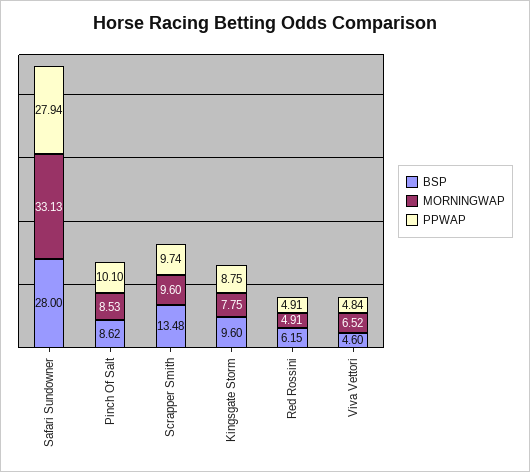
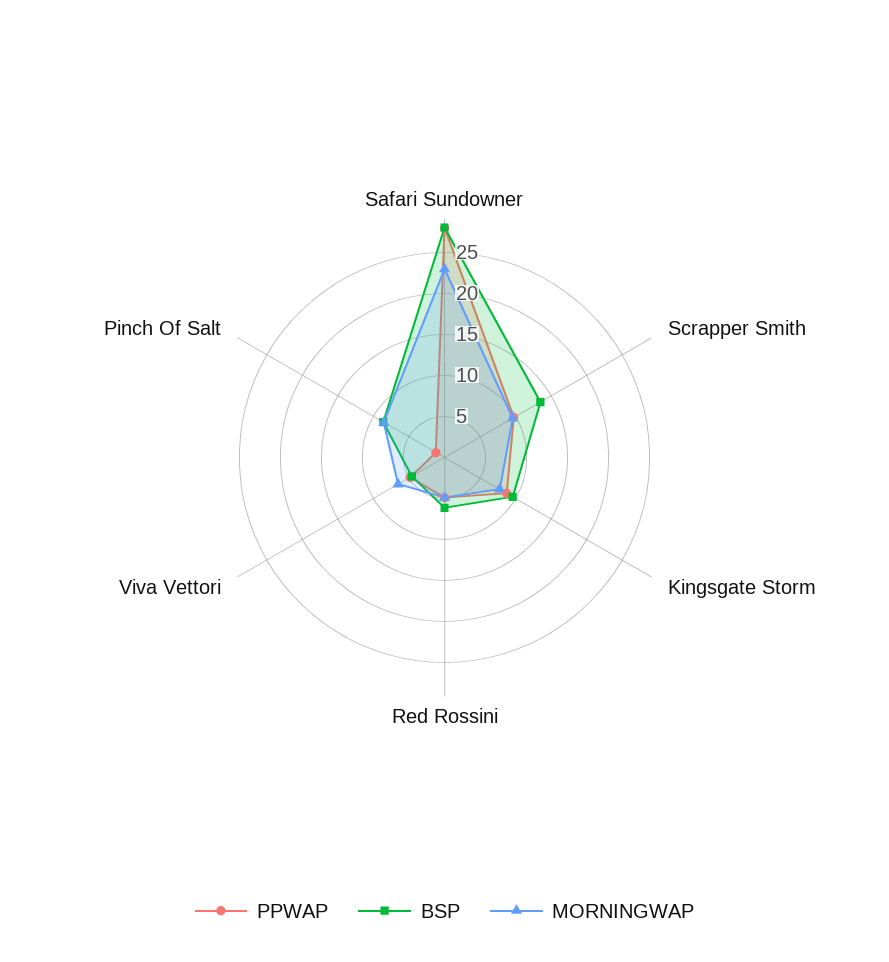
MORNINGWAP, Safari Sundowner: 33.13 -> 23
PPWAP, Pinch Of Salt: 10.1 -> 1

